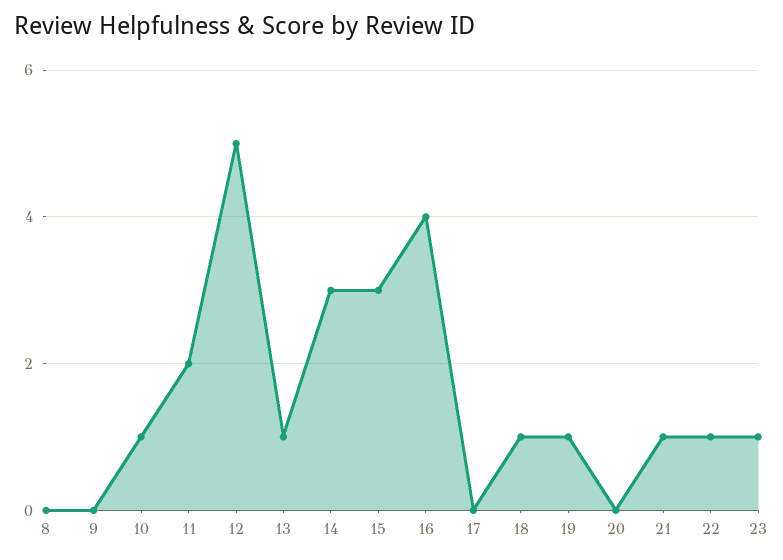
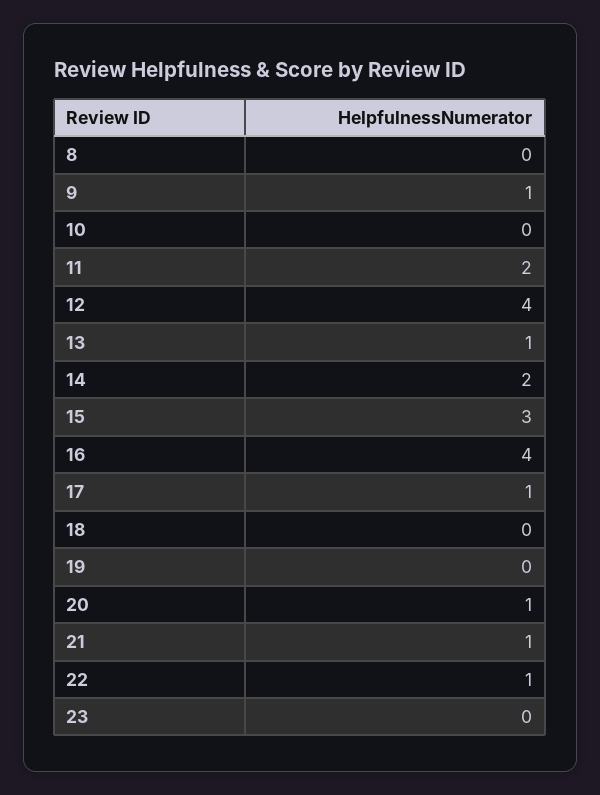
9: 0 -> 1
10: 1 -> 0
12: 5 -> 4
14: 3 -> 2
17: 0 -> 1
18: 1 -> 0
19: 1 -> 0
20: 0 -> 1
23: 1 -> 0

